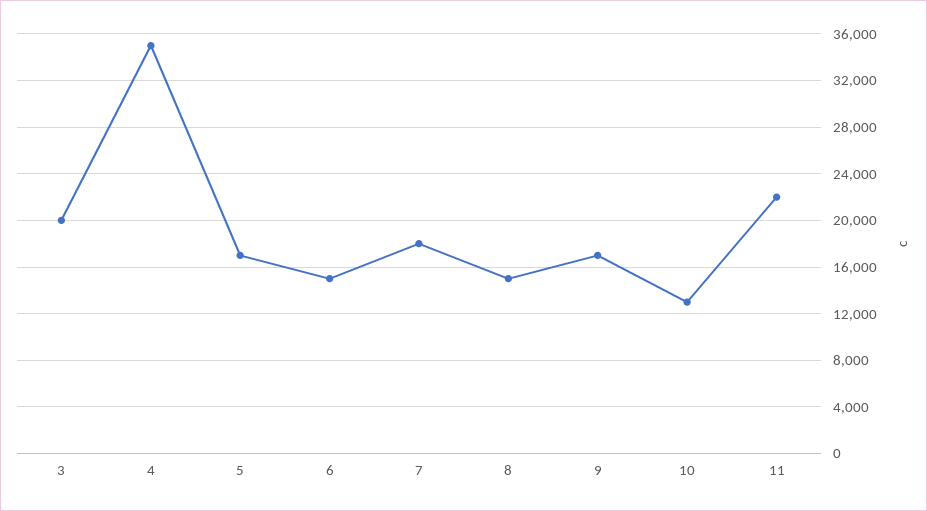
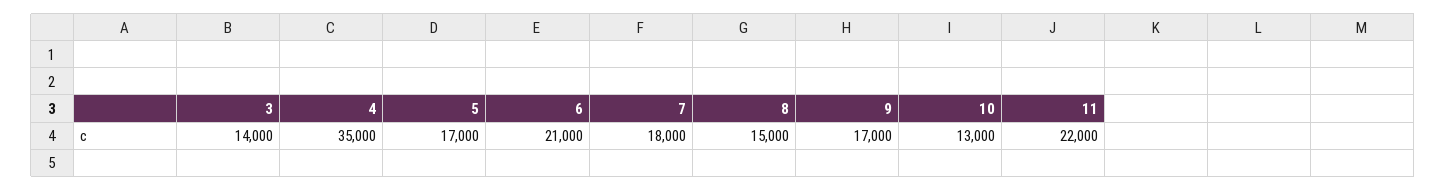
3: 20000 -> 14000
6: 15000 -> 21000

